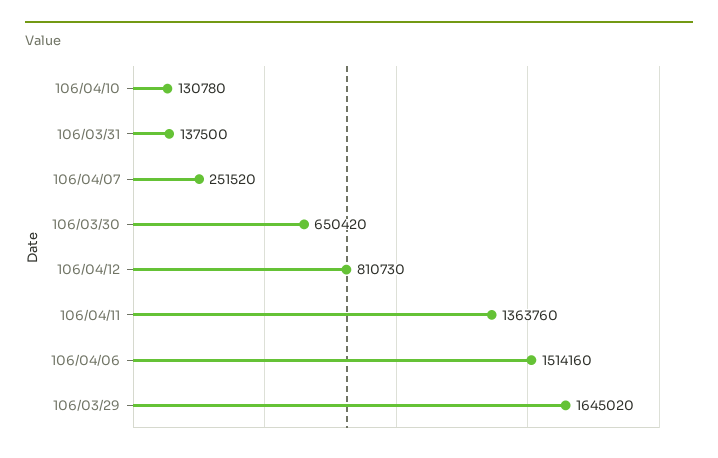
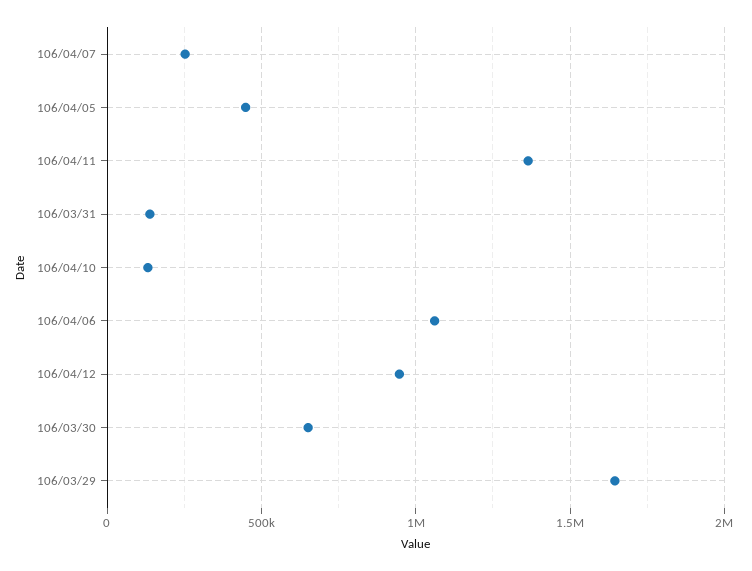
106/04/12: 810730 -> 950000
106/04/06: 1514160 -> 1050000
106/04/05: none -> 450000

